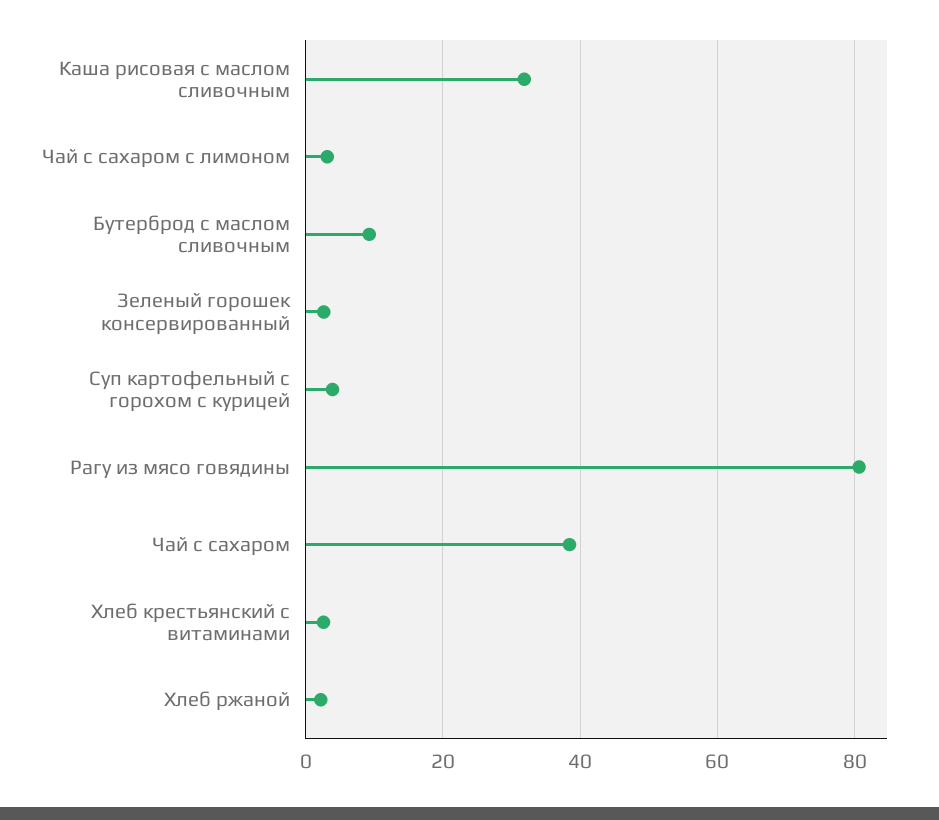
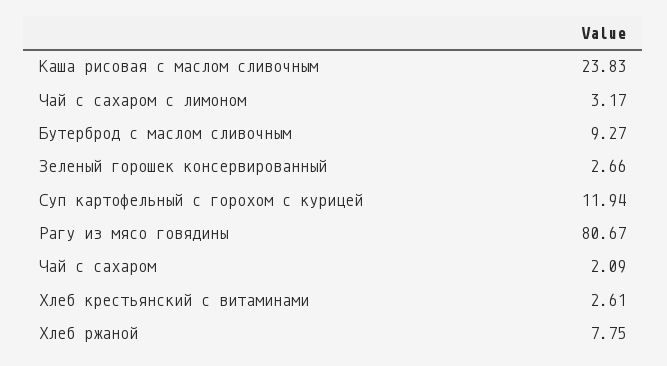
Каша рисовая с маслом сливочным: 32 -> 23.83
Суп картофельный с горохом с курицей: 4 -> 11.94
Чай с сахаром: 38 -> 2.09
Хлеб ржаной: 2 -> 7.75

